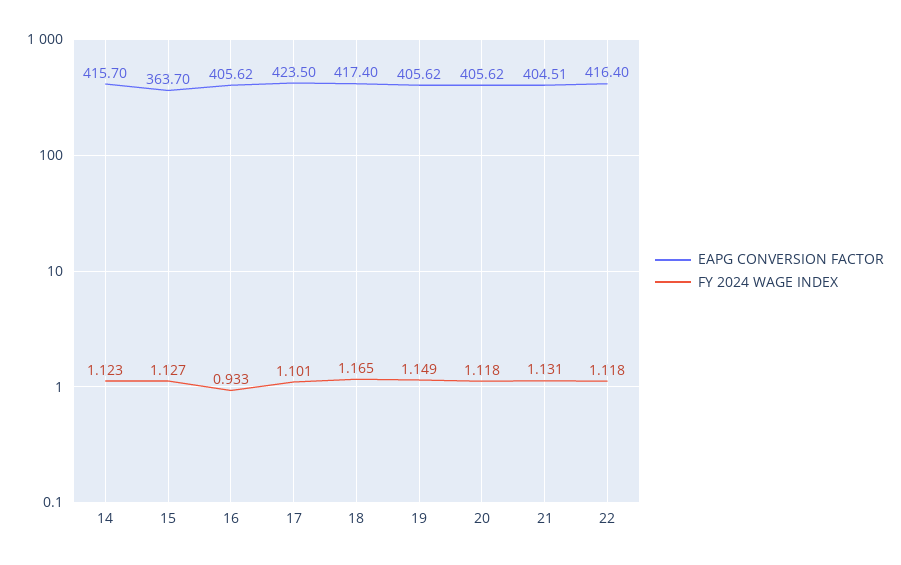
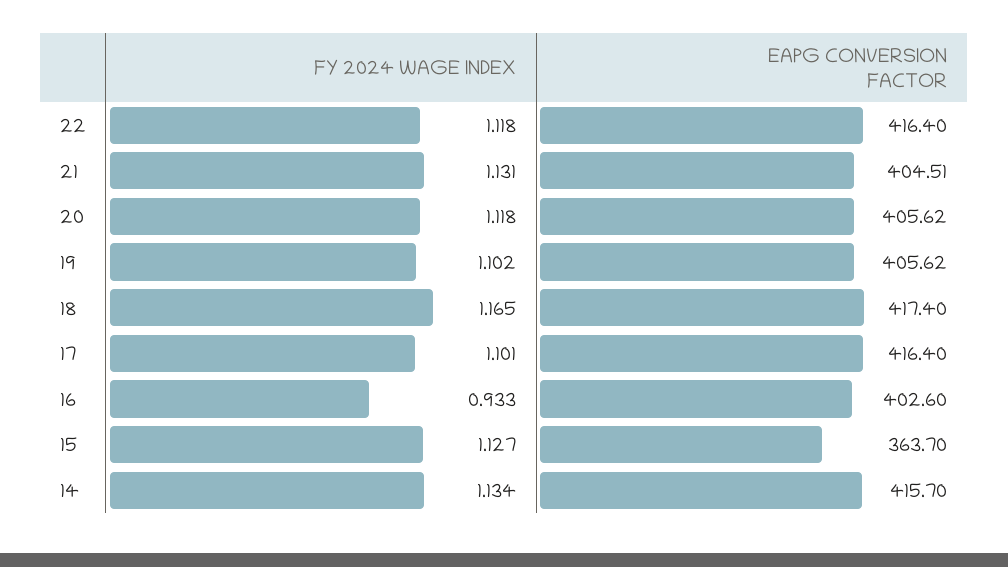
FY 2024 WAGE INDEX, 14: 1.123 -> 1.134
EAPG CONVERSION FACTOR, 16: 405.62 -> 402.6
EAPG CONVERSION FACTOR, 17: 423.5 -> 416.4
FY 2024 WAGE INDEX, 19: 1.149 -> 1.102

